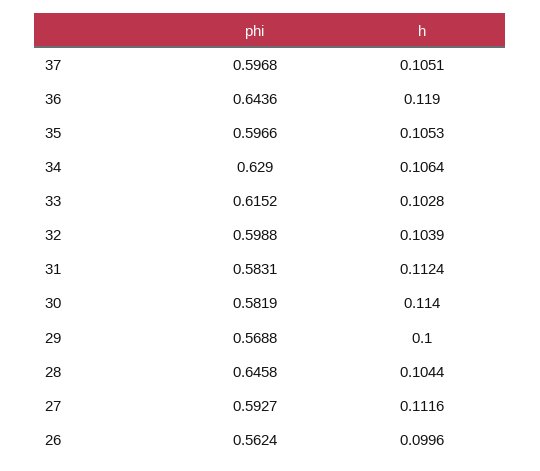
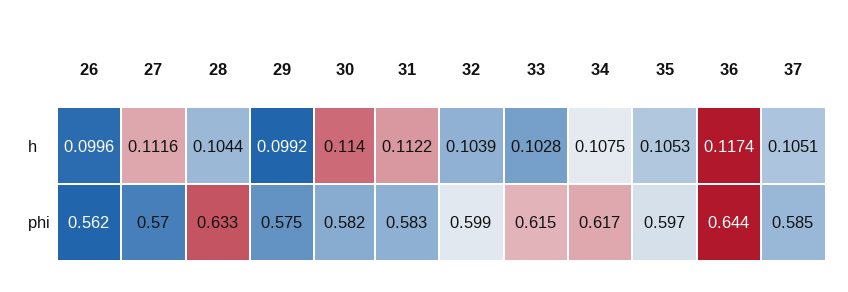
phi, 37: 0.5968 -> 0.585
h, 36: 0.119 -> 0.1174
phi, 34: 0.629 -> 0.617
h, 34: 0.1064 -> 0.1075
h, 31: 0.1124 -> 0.1122
phi, 29: 0.5688 -> 0.575
h, 29: 0.1 -> 0.0992
phi, 28: 0.6458 -> 0.633
phi, 27: 0.5927 -> 0.57

